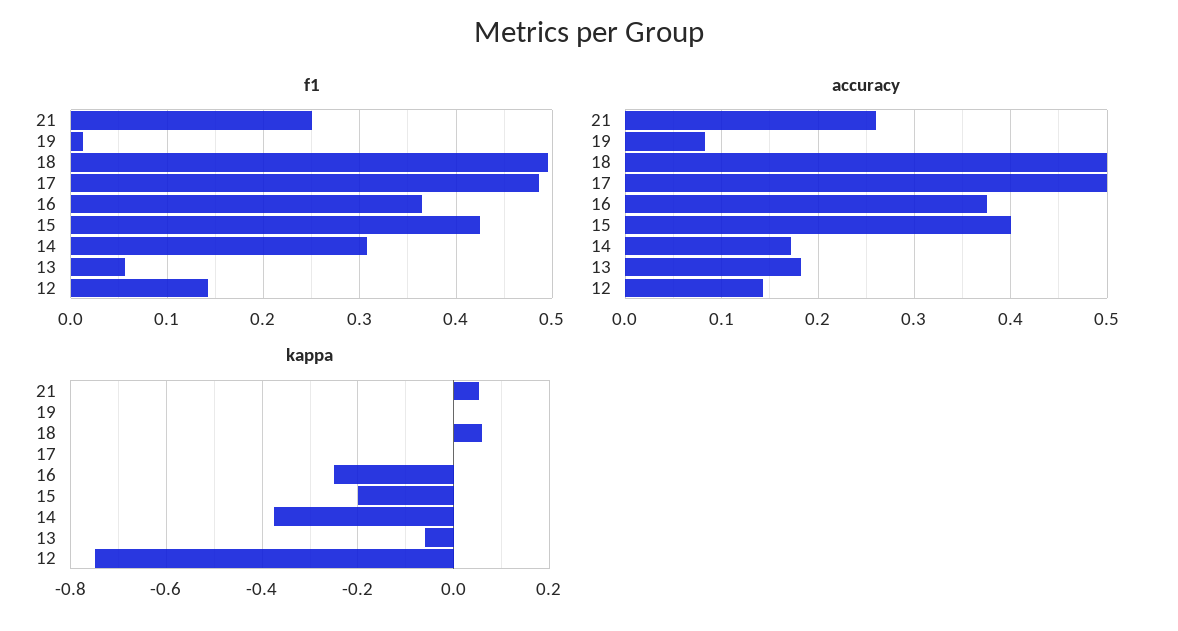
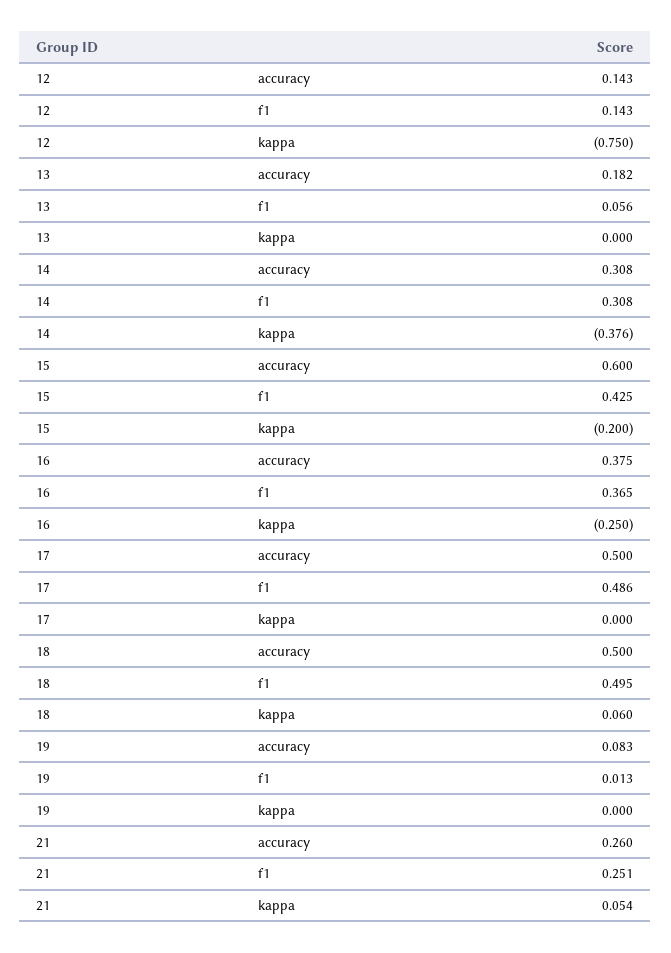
accuracy, 15: 0.4 -> 0.6
accuracy, 14: 0.17 -> 0.308
kappa, 13: -0.06 -> 0

